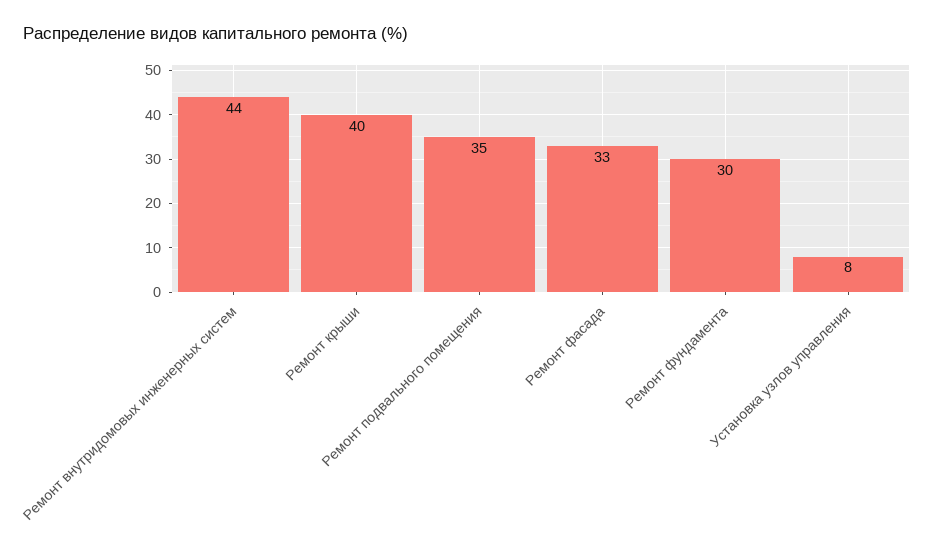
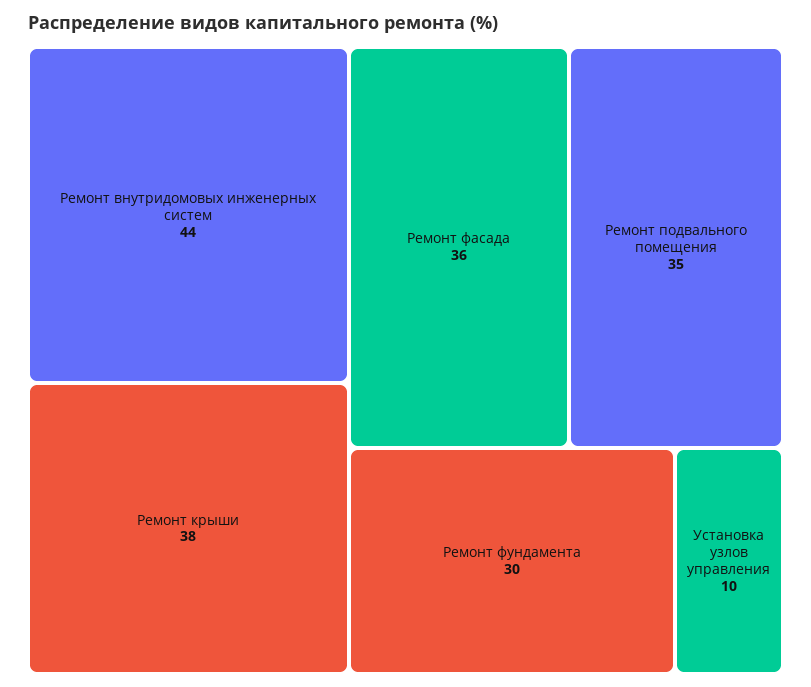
Ремонт крыши: 40 -> 38
Ремонт фасада: 33 -> 36
Установка узлов управления: 8 -> 10

